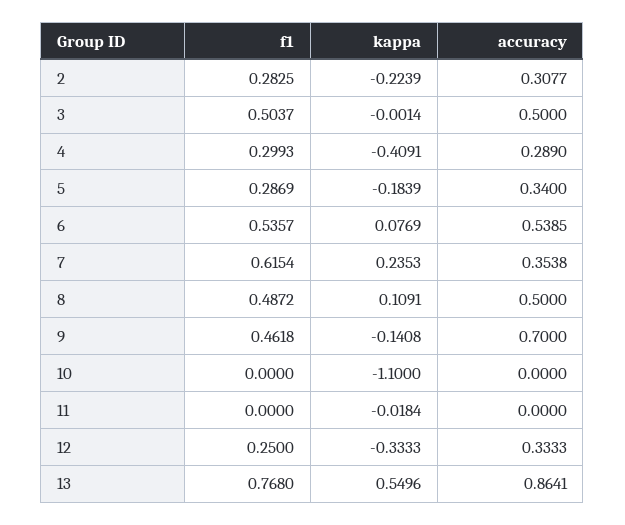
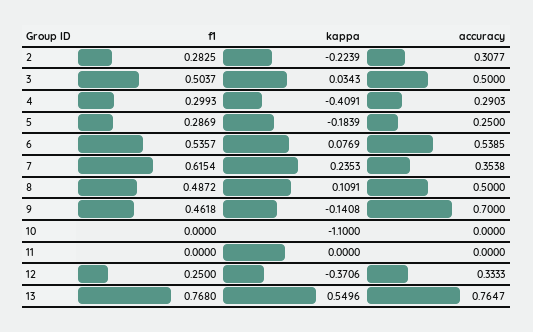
kappa, 3: -0.0014 -> 0.0343
accuracy, 4: 0.289 -> 0.2903
accuracy, 5: 0.34 -> 0.25
kappa, 11: -0.0184 -> 0
kappa, 12: -0.3333 -> -0.3706
accuracy, 13: 0.8641 -> 0.7647

